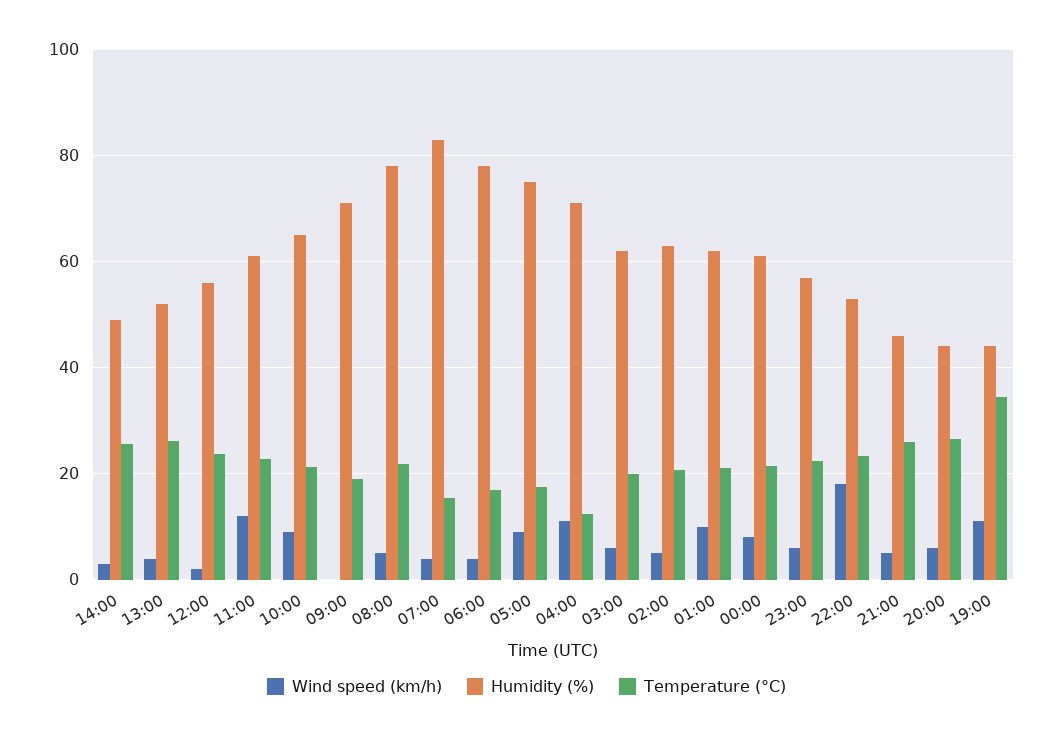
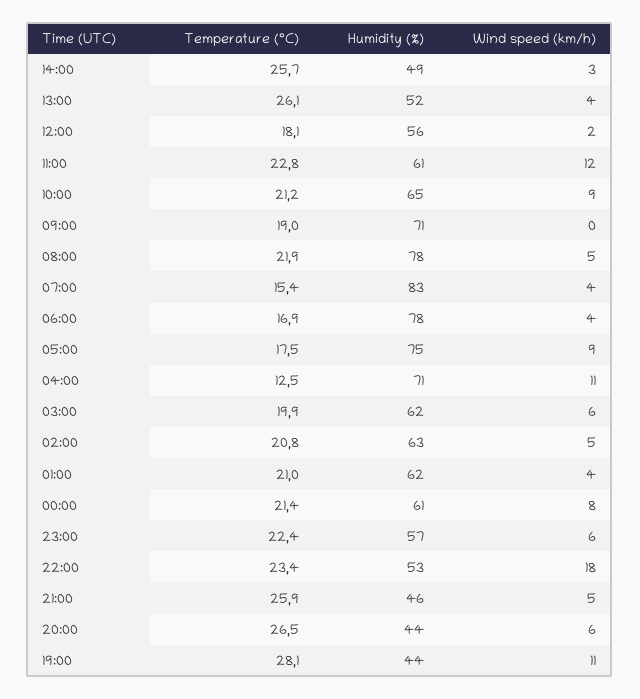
Temperature (°C), 12:00: 24 -> 18.1
Wind speed (km/h), 01:00: 10 -> 4
Temperature (°C), 19:00: 34 -> 28.1

